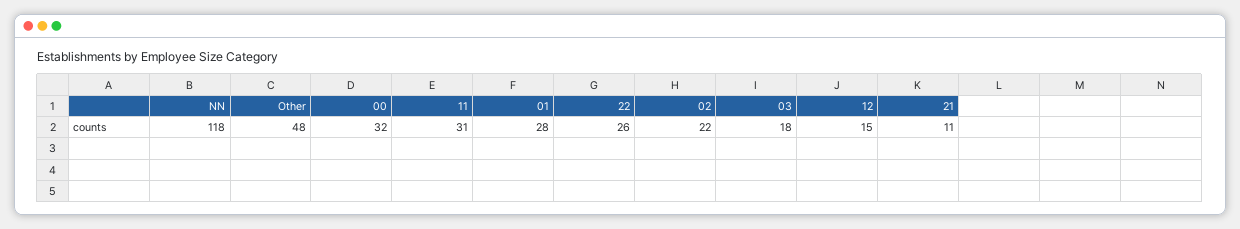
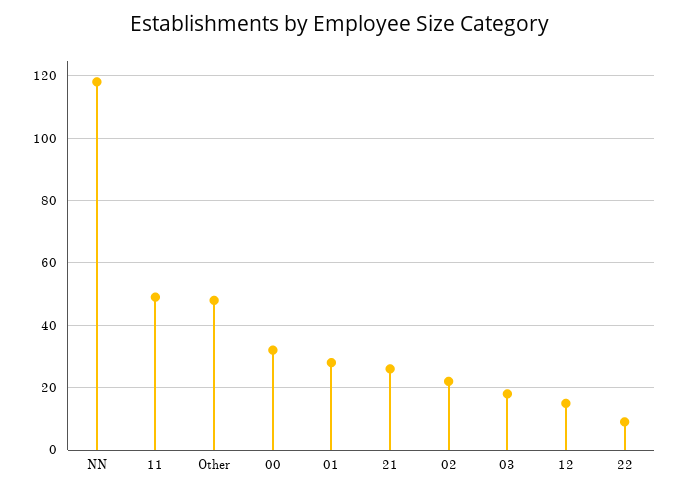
11: 31 -> 50
22: 26 -> 10
21: 11 -> 25

